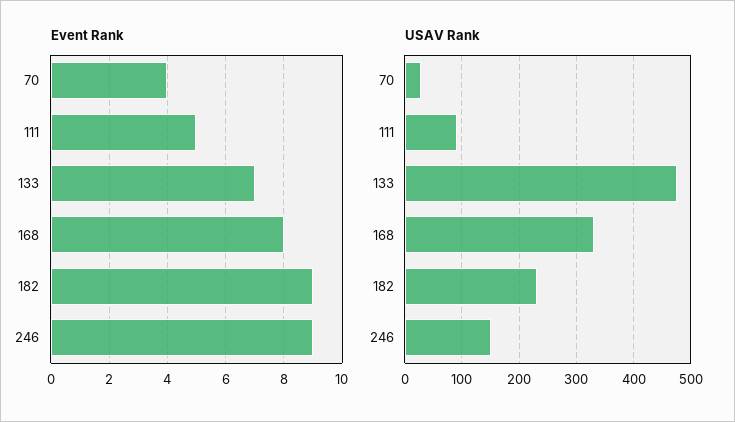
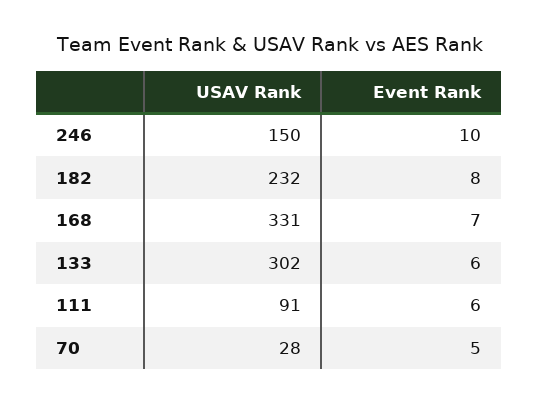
Event Rank, 70: 4 -> 5
Event Rank, 111: 5 -> 6
Event Rank, 133: 7 -> 6
Event Rank, 168: 8 -> 7
Event Rank, 182: 9 -> 8
Event Rank, 246: 9 -> 10
USAV Rank, 133: 480 -> 302

